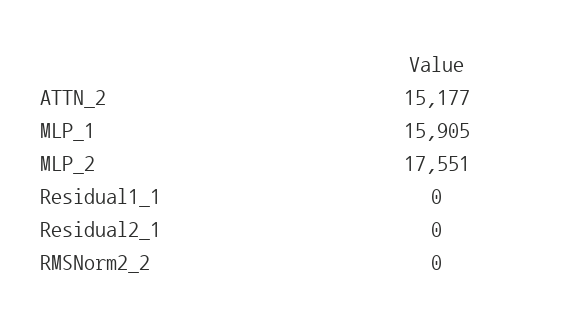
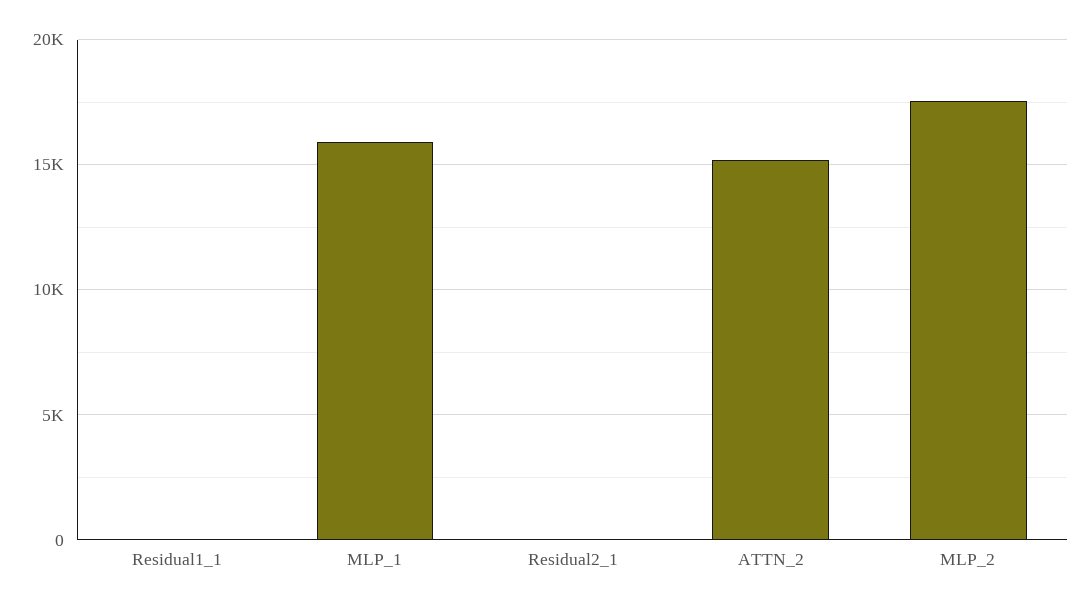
RMSNorm2_2: 0 -> none

